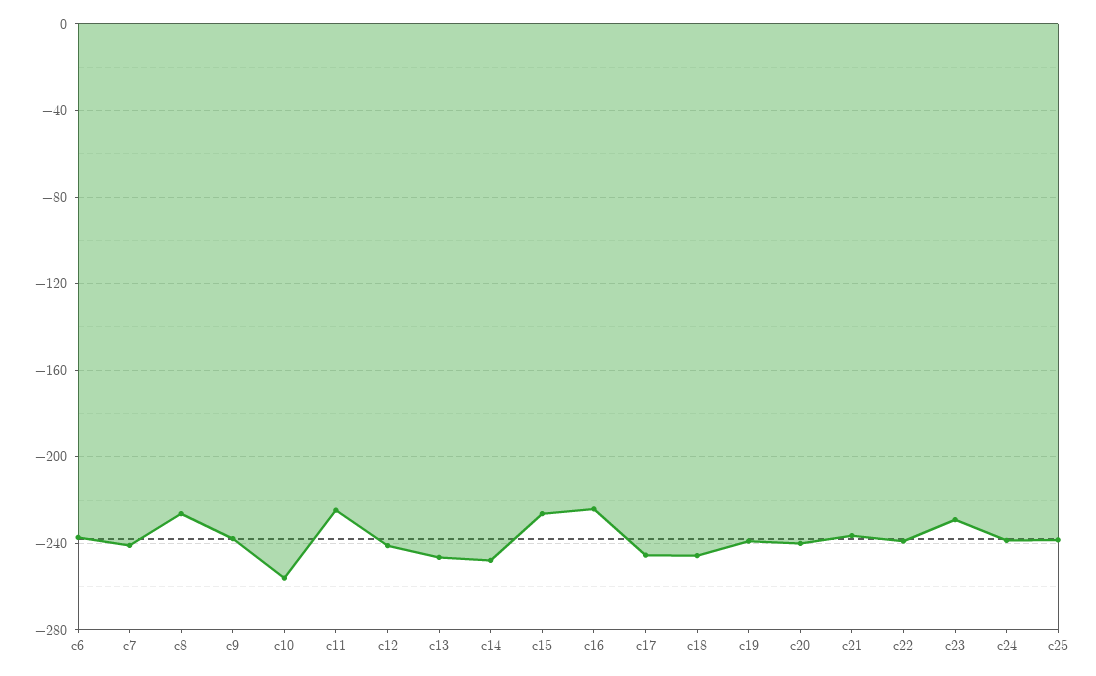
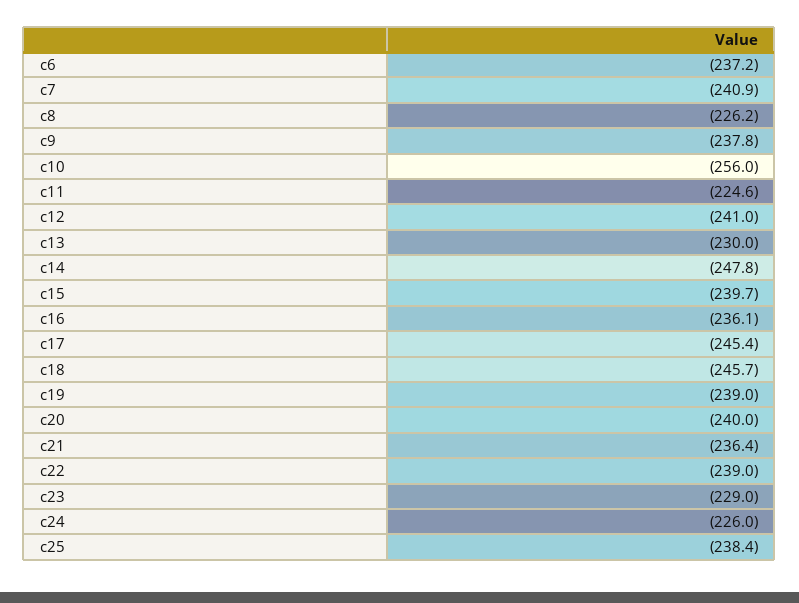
c13: -245 -> -230
c15: -225 -> -239.7
c16: -225 -> -236.1
c24: -240 -> -226

